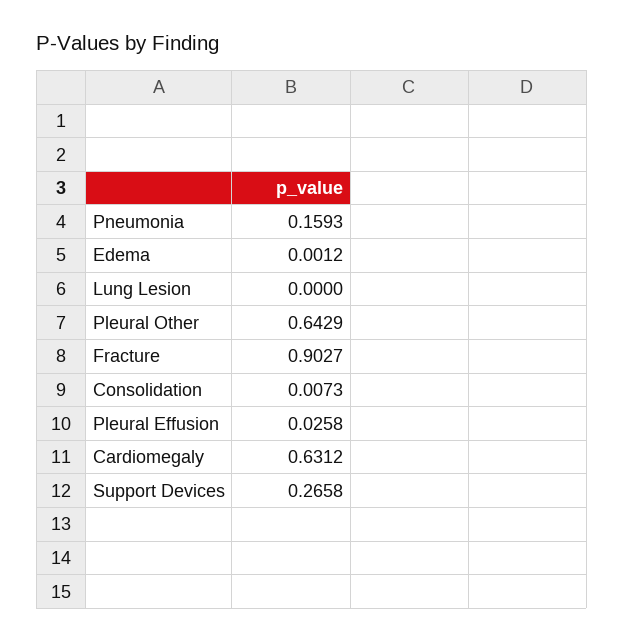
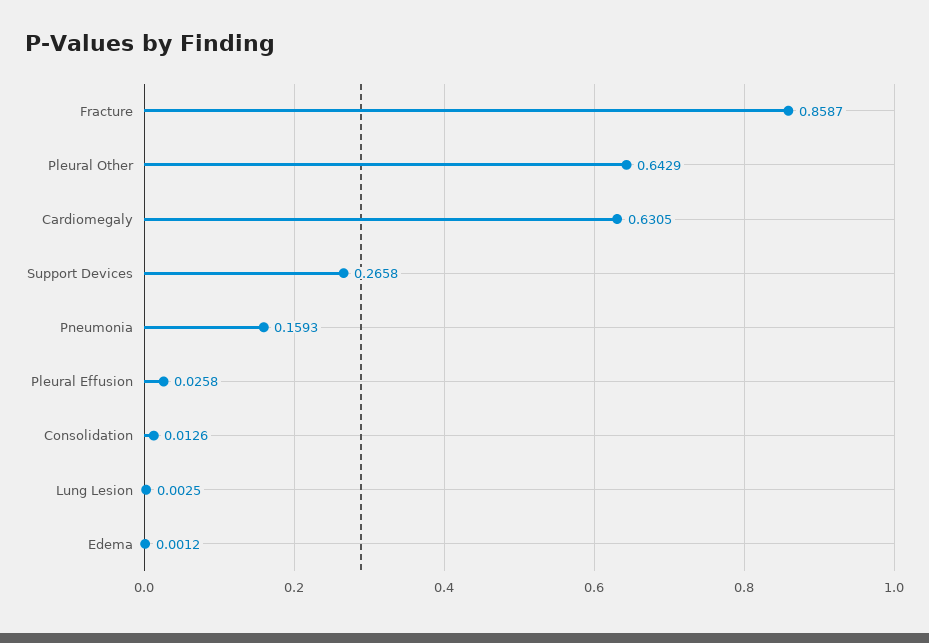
Lung Lesion: 0 -> 0.0025
Fracture: 0.9027 -> 0.8587
Consolidation: 0.0073 -> 0.0126
Cardiomegaly: 0.6312 -> 0.6305

